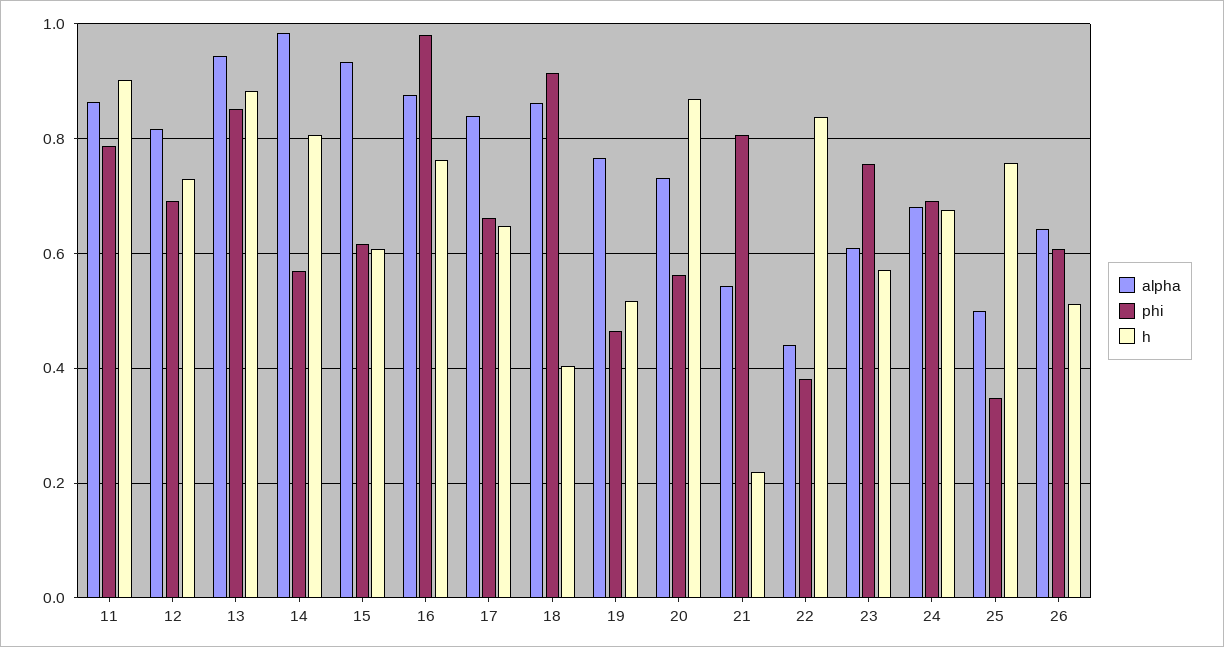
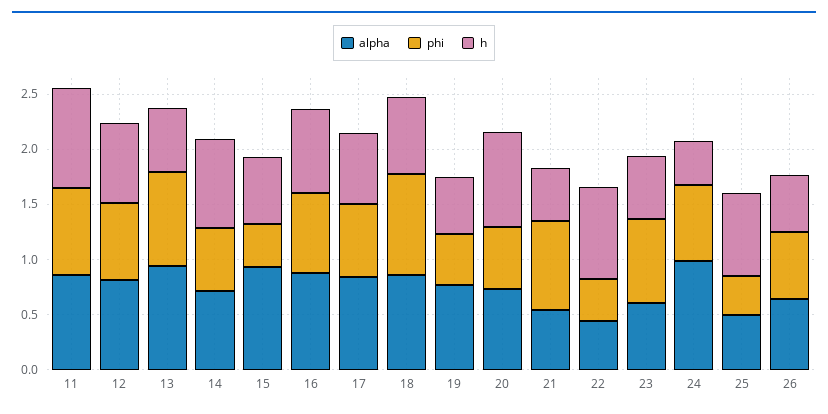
h, 13: 0.88 -> 0.6
alpha, 14: 0.98 -> 0.7
phi, 15: 0.62 -> 0.4
phi, 16: 0.98 -> 0.7
h, 18: 0.4 -> 0.7
h, 21: 0.22 -> 0.5
alpha, 24: 0.68 -> 1
h, 24: 0.68 -> 0.4

